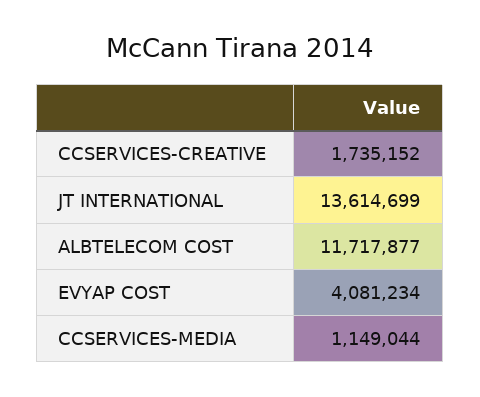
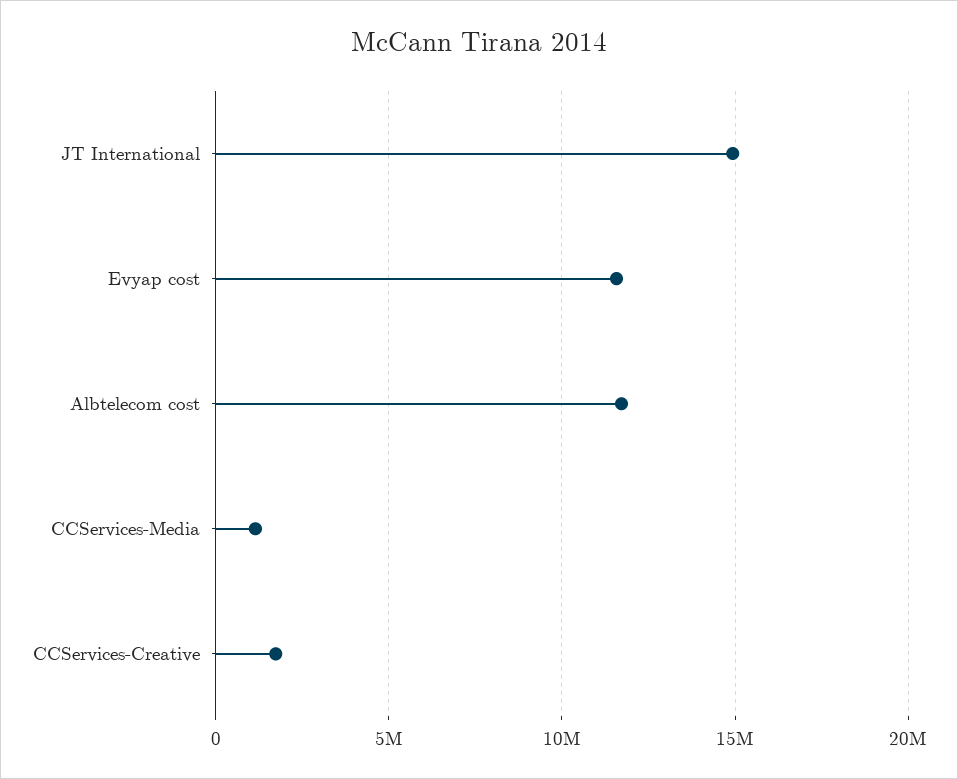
JT INTERNATIONAL: 13614699 -> 15000000
EVYAP COST: 4081234 -> 11500000

